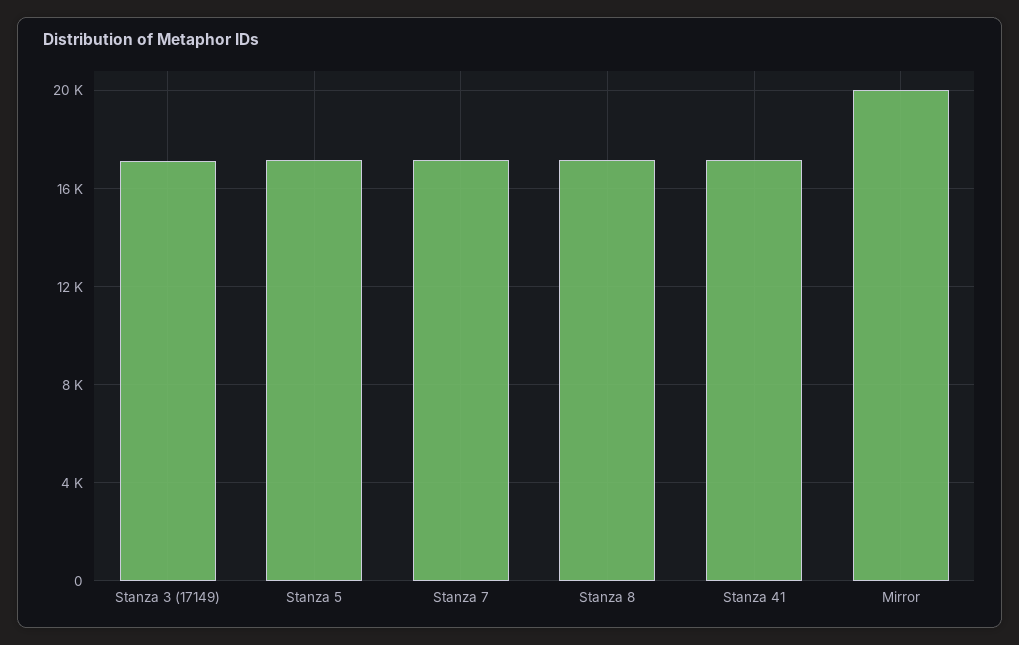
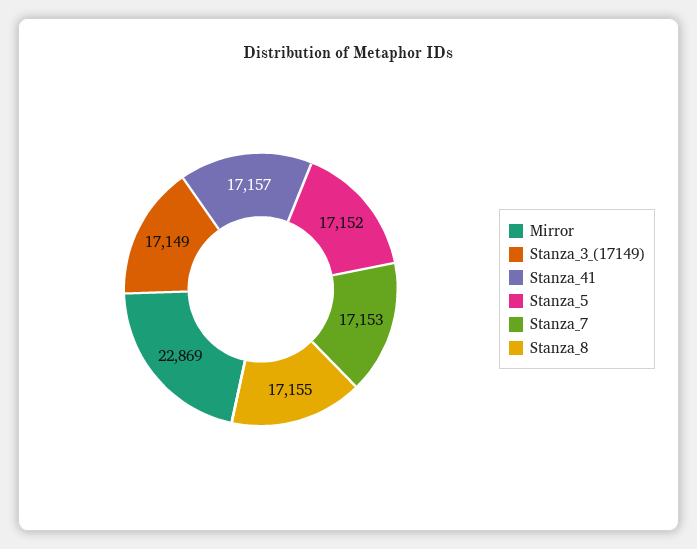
Mirror: 20000 -> 22869

